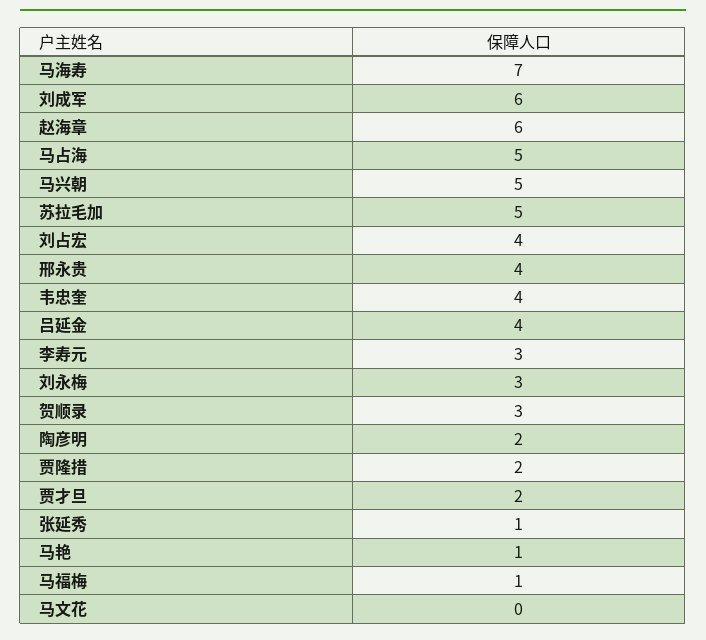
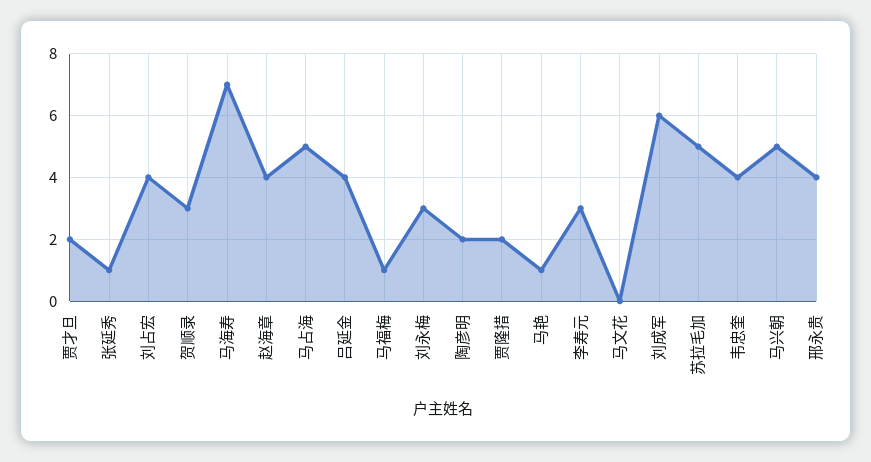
赵海章: 6 -> 4

